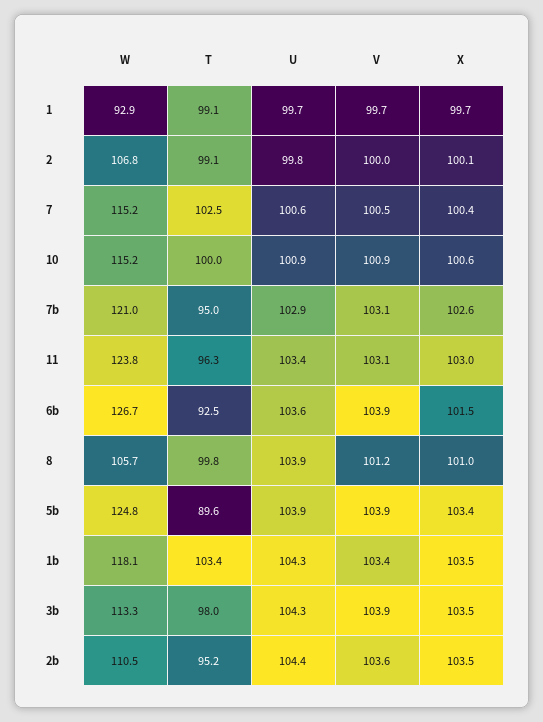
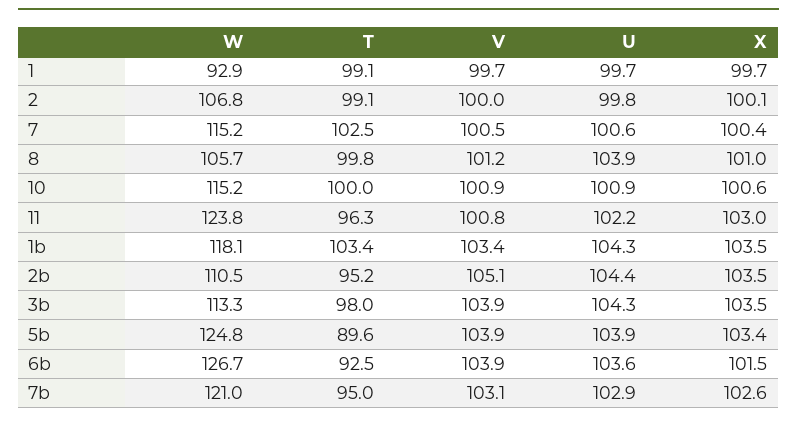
U, 11: 103.4 -> 102.2
V, 11: 103.1 -> 100.8
V, 2b: 103.6 -> 105.1

